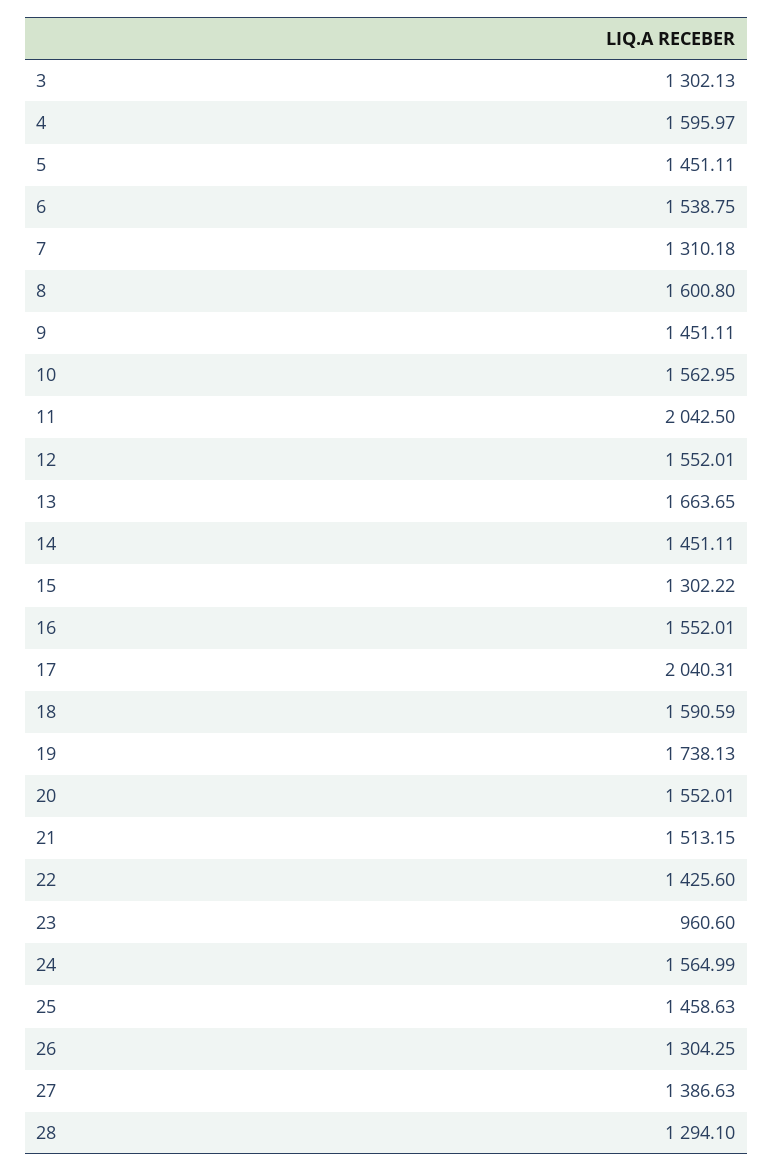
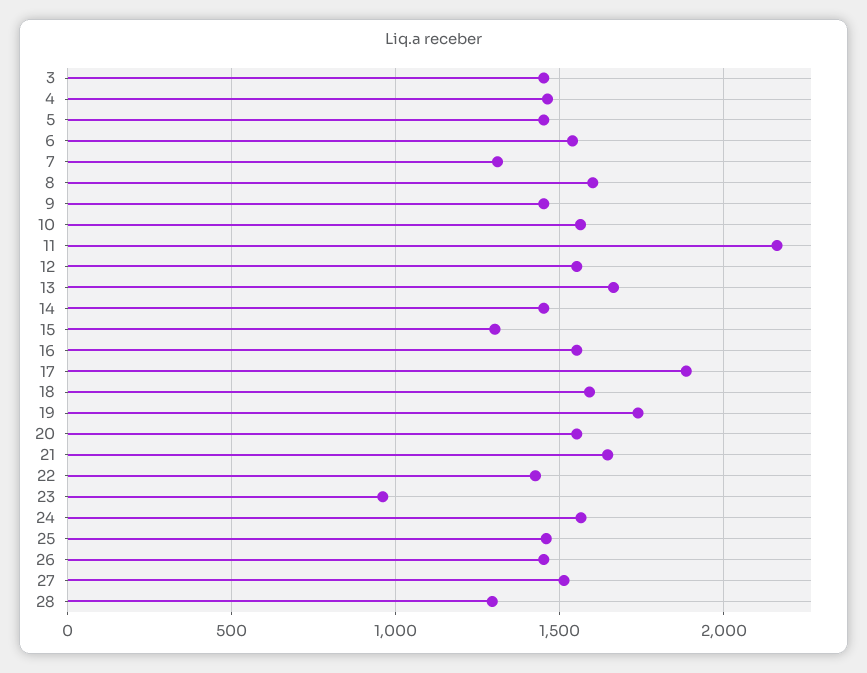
3: 1302.13 -> 1450
4: 1595.97 -> 1450
11: 2042.5 -> 2150
17: 2040.31 -> 1900
21: 1513.15 -> 1650
26: 1304.25 -> 1450
27: 1386.63 -> 1500

